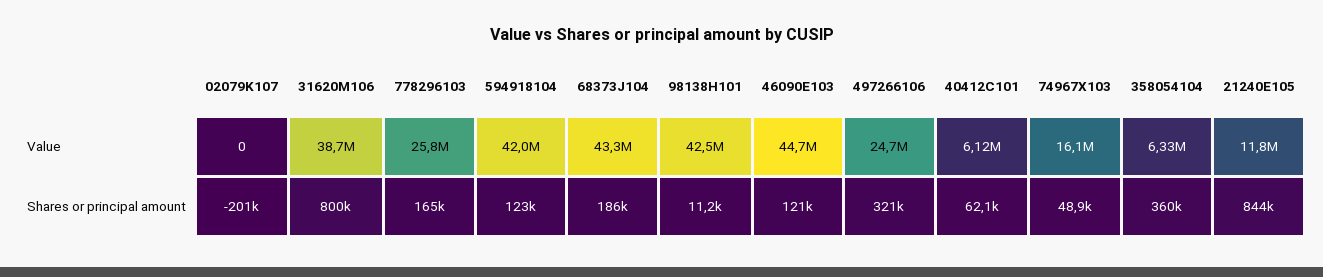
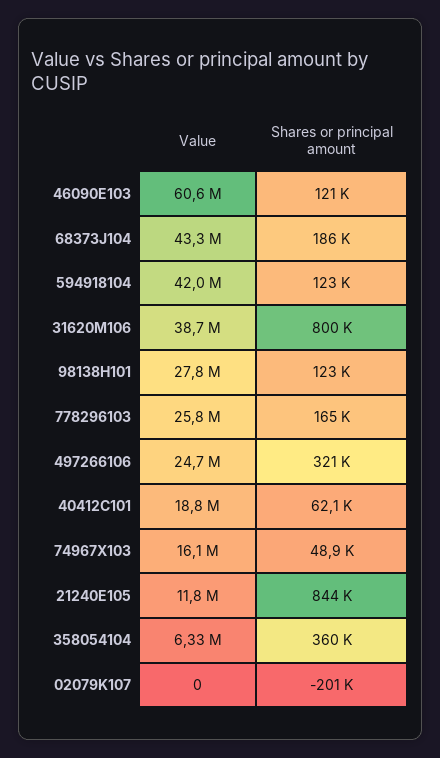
98138H101, Value: 42500000 -> 27800000
46090E103, Value: 44700000 -> 60600000
40412C101, Value: 6120000 -> 18800000
98138H101, Shares or principal amount: 11200 -> 123000

